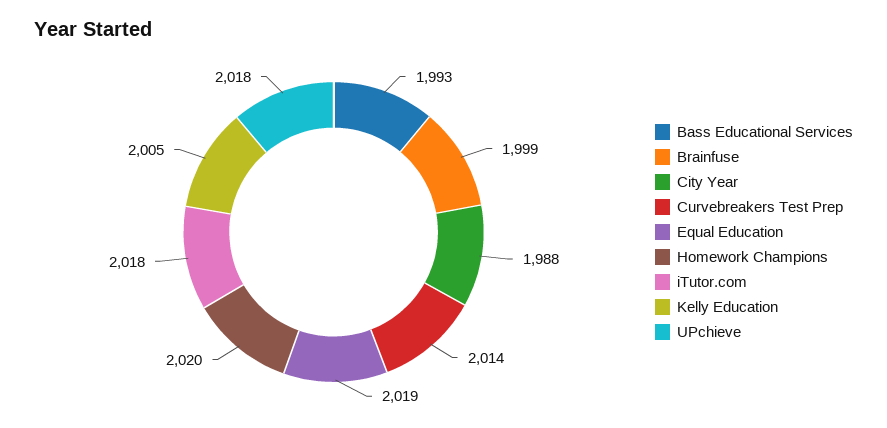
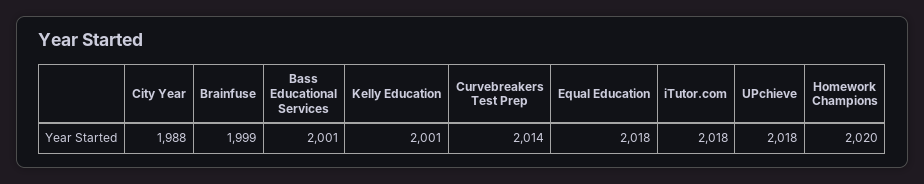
Bass Educational Services: 1993 -> 2001
Equal Education: 2019 -> 2018
Kelly Education: 2005 -> 2001

